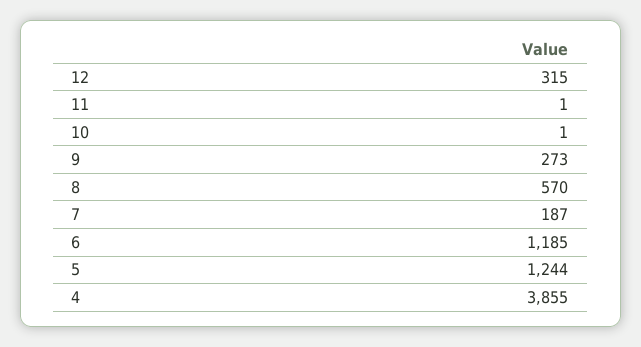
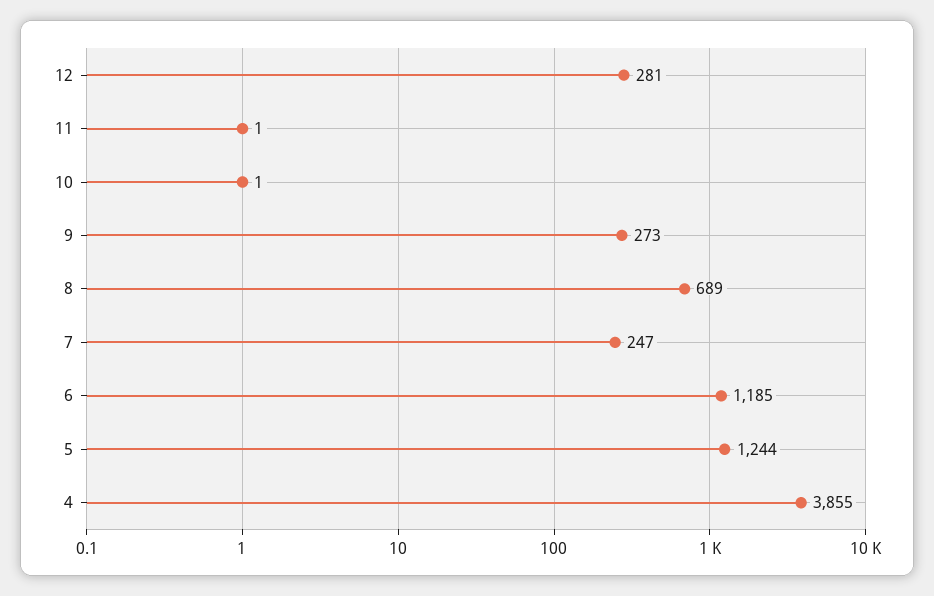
12: 315 -> 281
8: 570 -> 689
7: 187 -> 247

